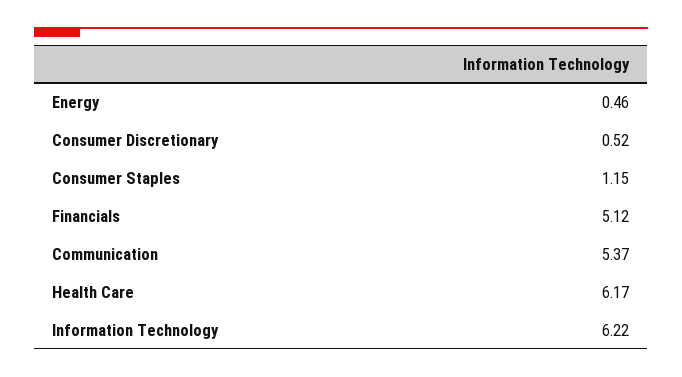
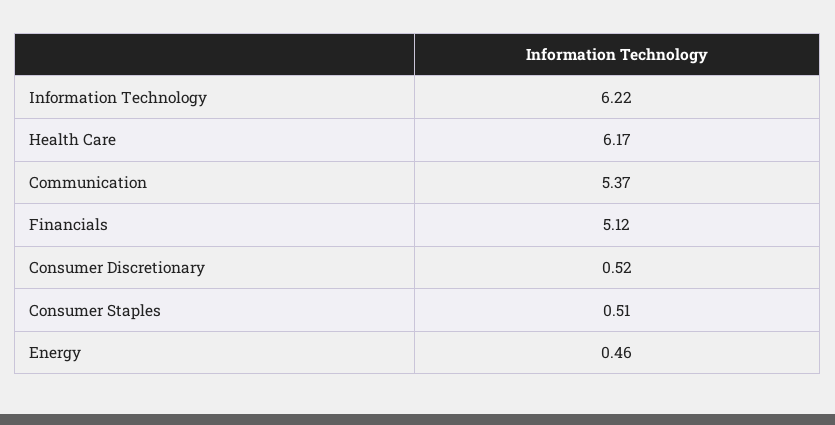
Consumer Staples: 1.15 -> 0.51

